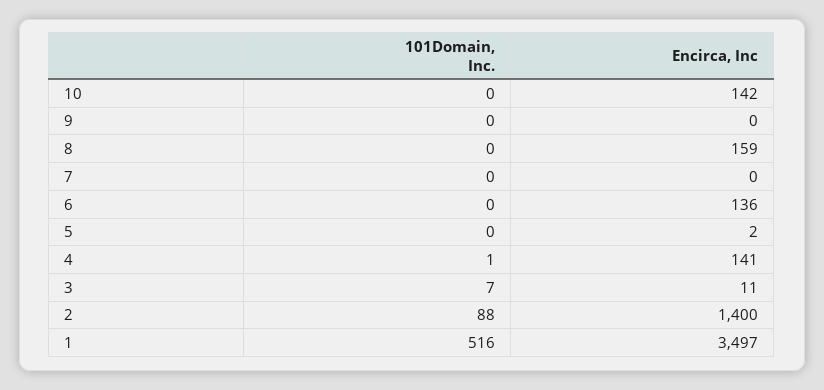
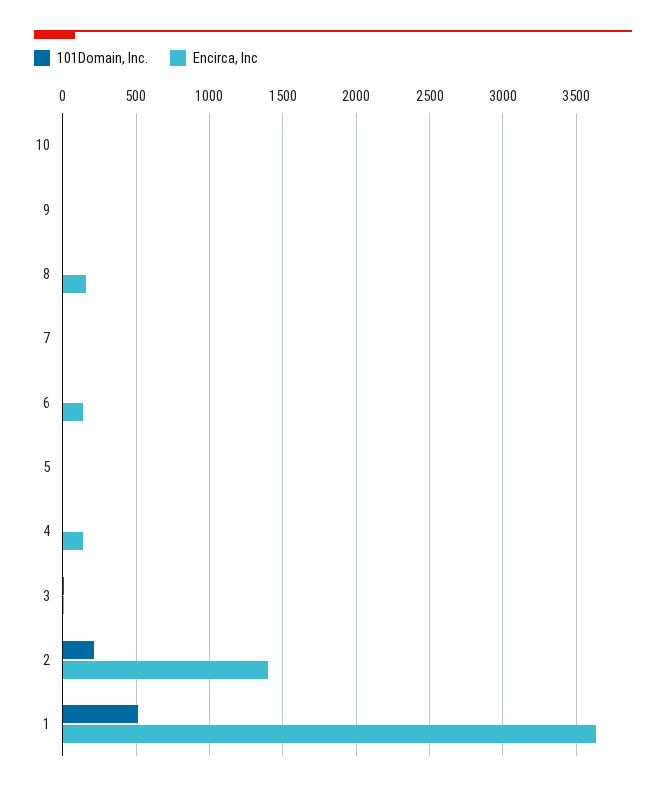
Encirca, Inc, 10: 142 -> 0
101Domain, Inc., 2: 88 -> 200
Encirca, Inc, 1: 3497 -> 3650

